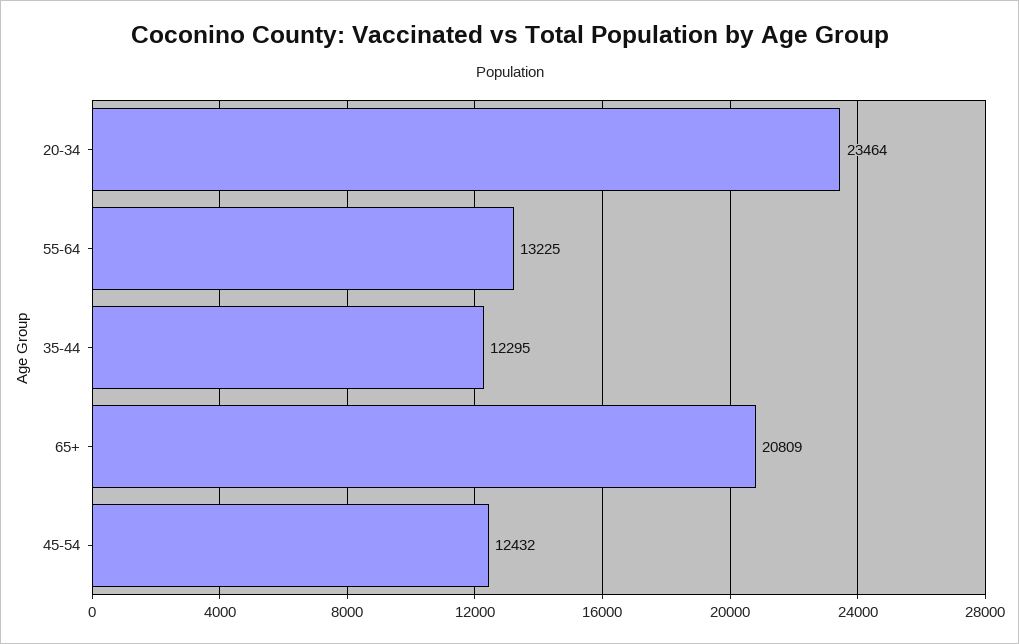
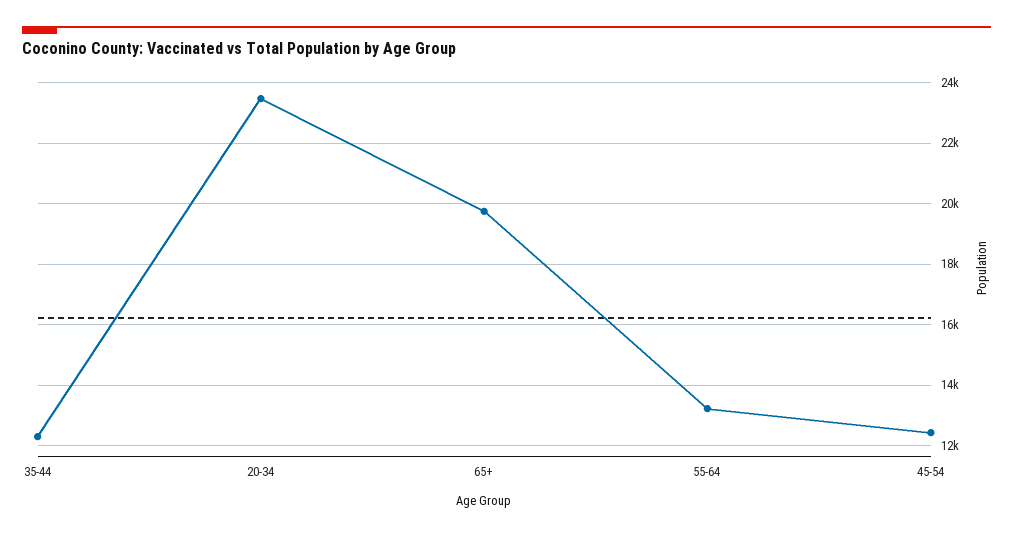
65+: 20809 -> 19800

